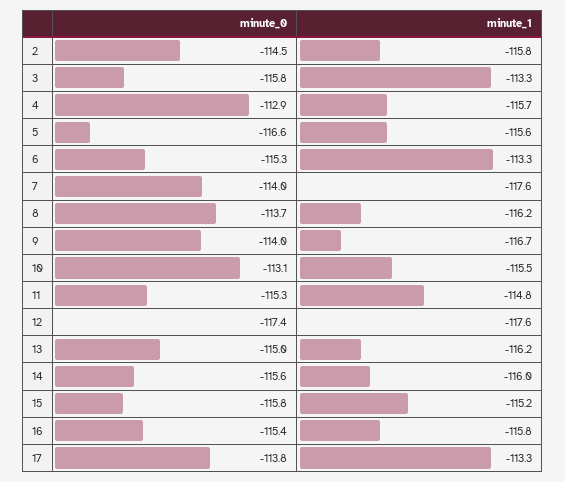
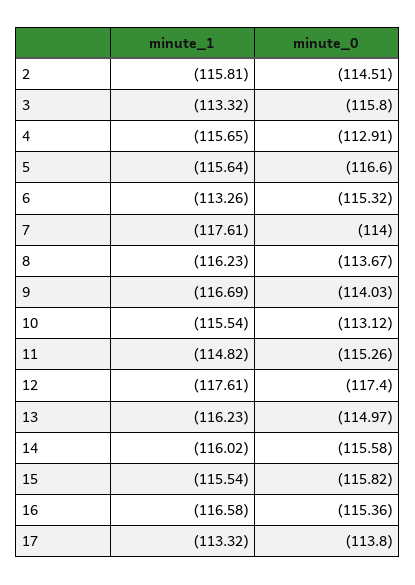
minute_1, 15: -115.2 -> -115.54
minute_1, 16: -115.8 -> -116.58

